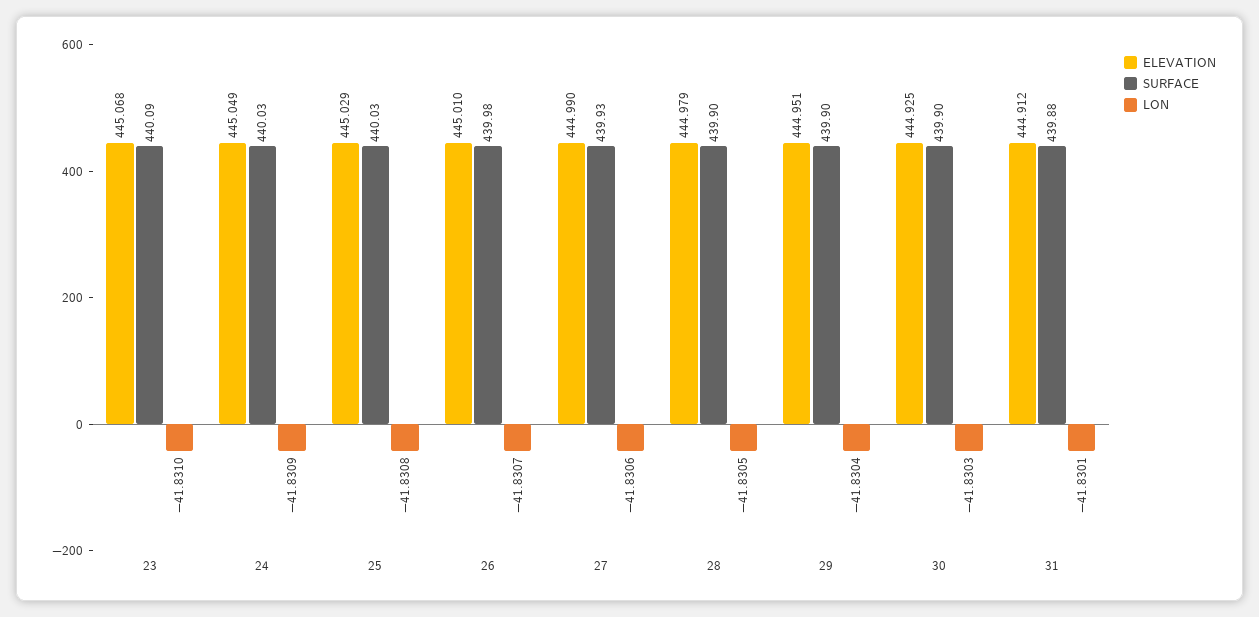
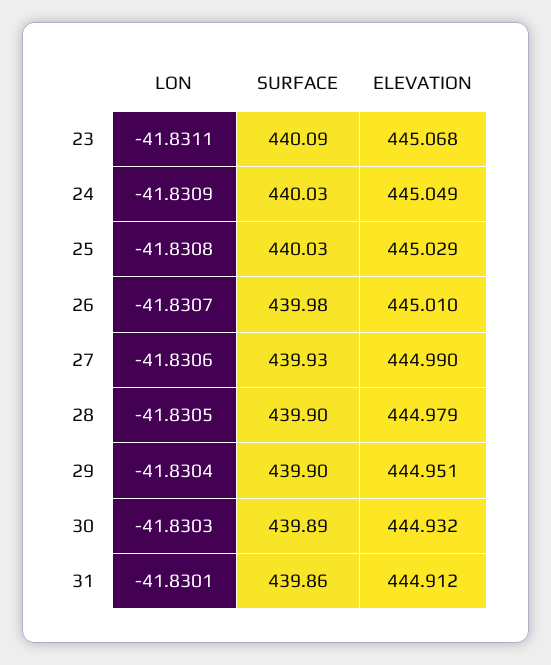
LON, 23: -41.831 -> -41.8311
ELEVATION, 30: 444.925 -> 444.932
SURFACE, 30: 439.9 -> 439.89
SURFACE, 31: 439.88 -> 439.86

